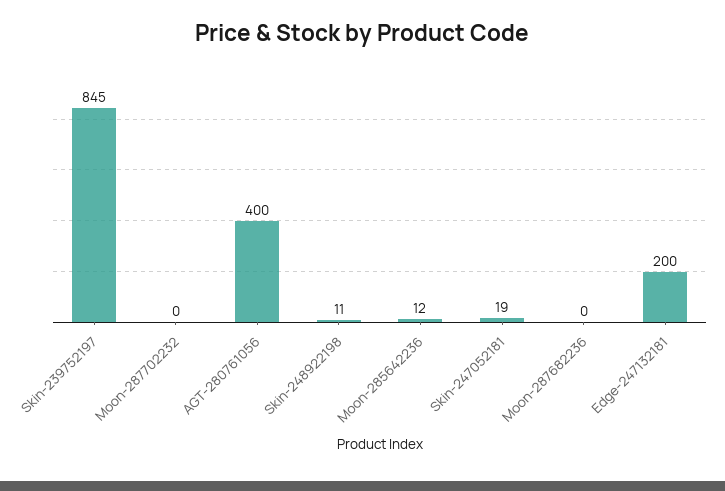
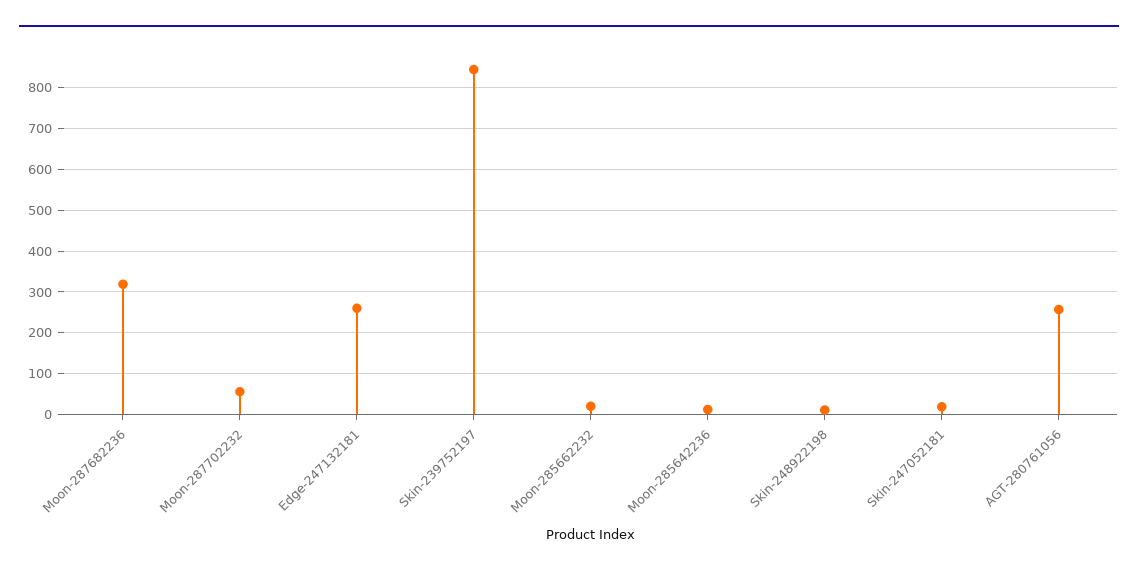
Moon-287702232: 0 -> 60
AGT-280761056: 400 -> 260
Moon-287682236: 0 -> 320
Edge-247132181: 200 -> 260
Moon-285662232: none -> 20

